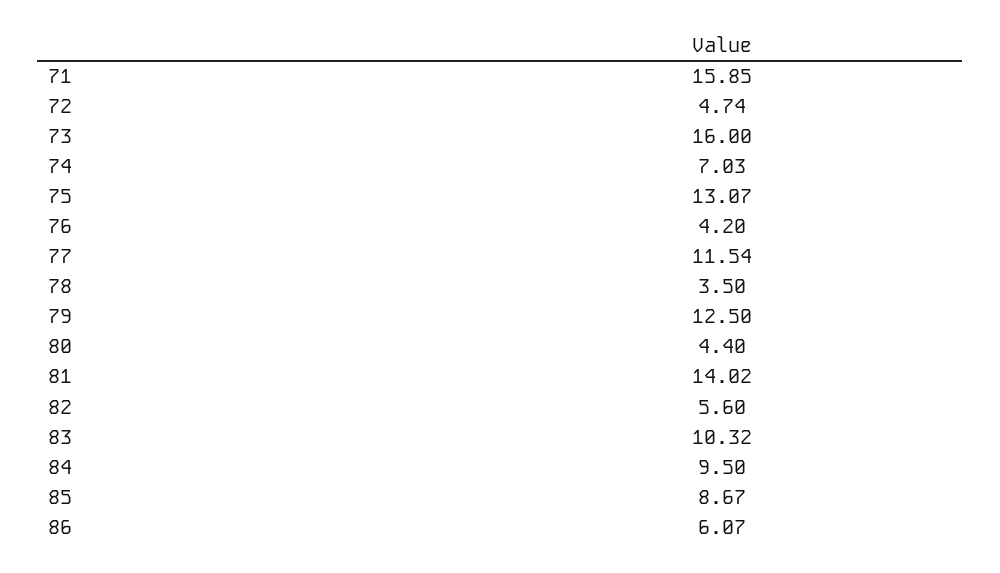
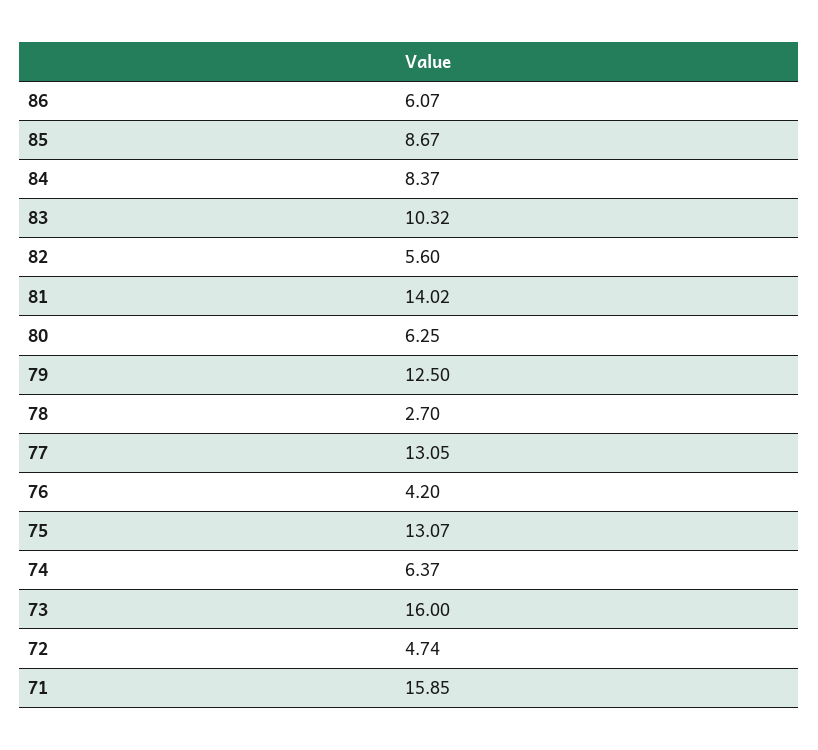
74: 7.03 -> 6.37
77: 11.54 -> 13.05
78: 3.5 -> 2.7
80: 4.4 -> 6.25
84: 9.5 -> 8.37

